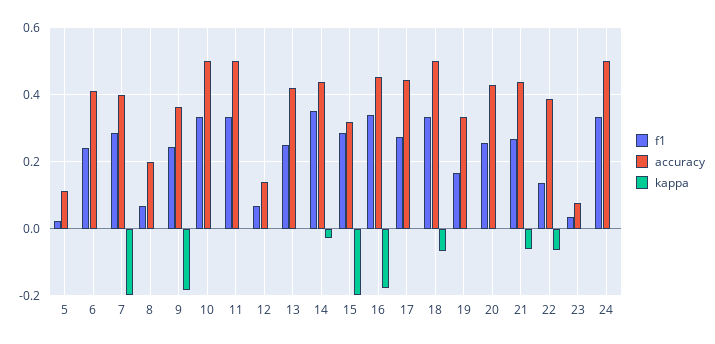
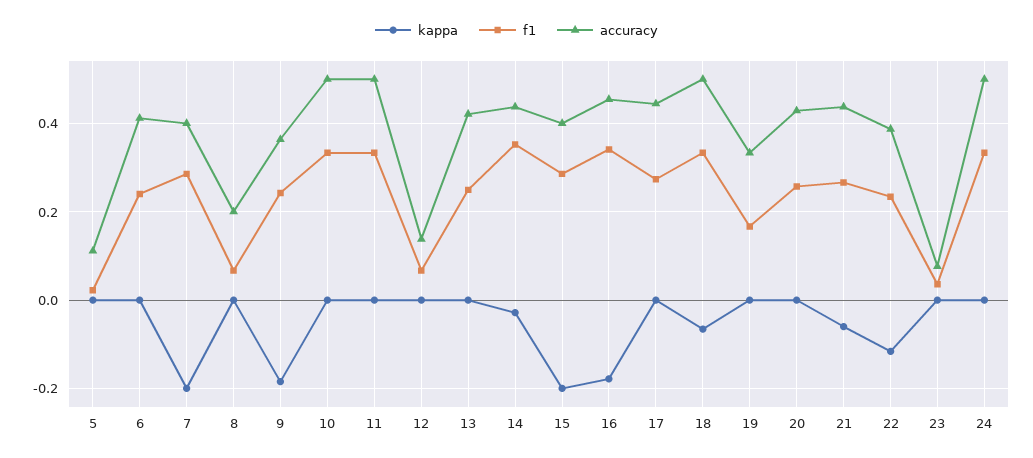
accuracy, 15: 0.32 -> 0.4
f1, 22: 0.14 -> 0.24
kappa, 22: -0.06 -> -0.12

